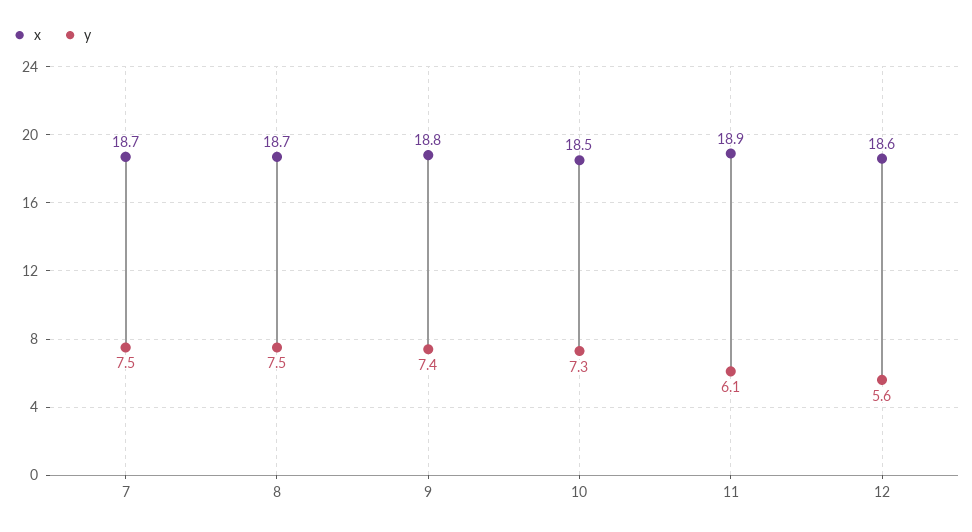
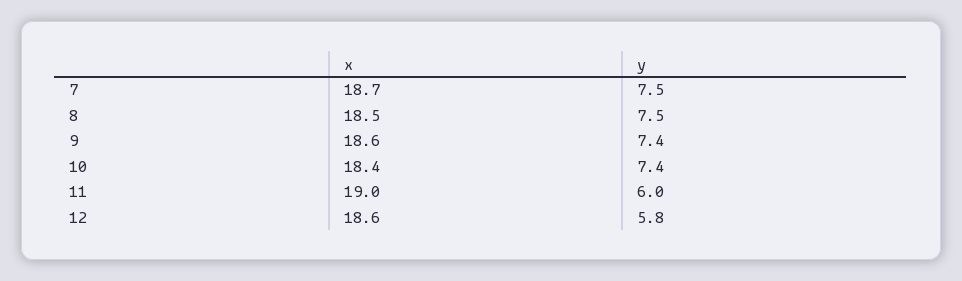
x, 8: 18.7 -> 18.5
x, 9: 18.8 -> 18.6
x, 10: 18.5 -> 18.4
y, 10: 7.3 -> 7.4
x, 11: 18.9 -> 19
y, 11: 6.1 -> 6
y, 12: 5.6 -> 5.8

